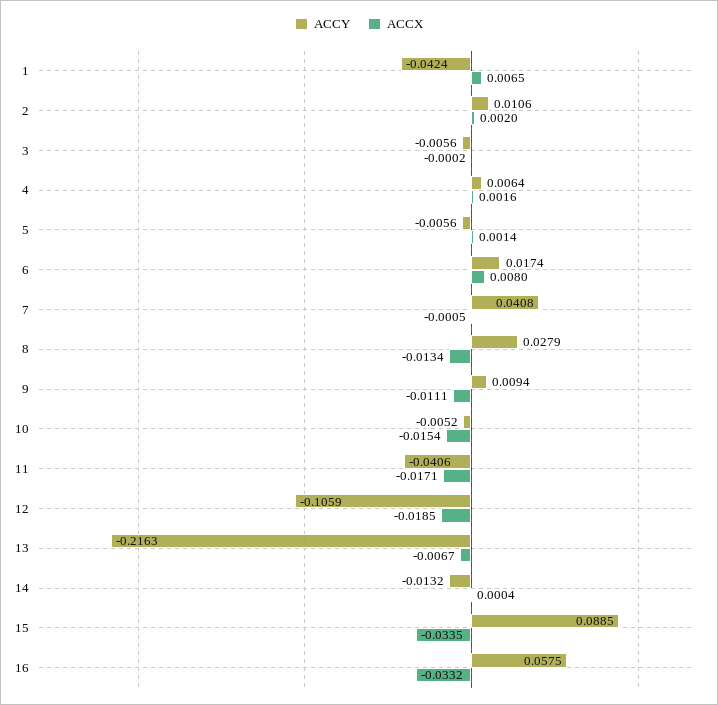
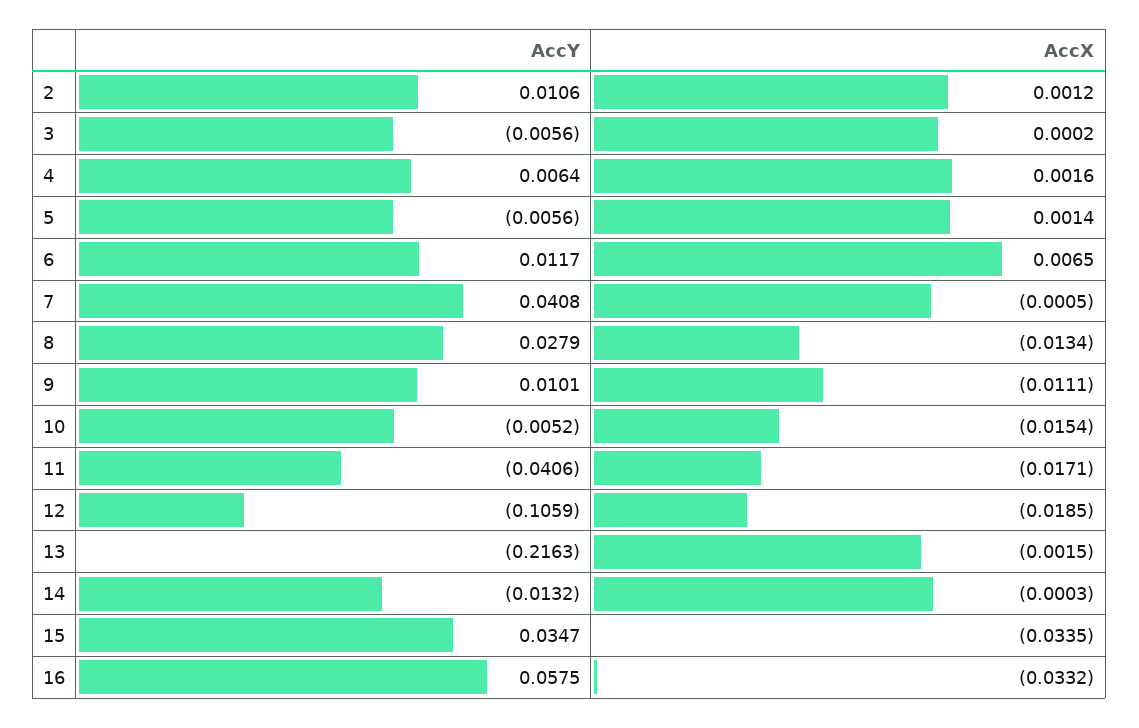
ACCY, 1: -0.0424 -> none
ACCX, 1: 0.0065 -> none
ACCX, 2: 0.002 -> 0.0012
ACCX, 3: -0.0002 -> 0.0002
ACCY, 6: 0.0174 -> 0.0117
ACCX, 6: 0.008 -> 0.0065
ACCY, 9: 0.0094 -> 0.0101
ACCX, 13: -0.0067 -> -0.0015
ACCX, 14: 0.0004 -> -0.0003
ACCY, 15: 0.0885 -> 0.0347

